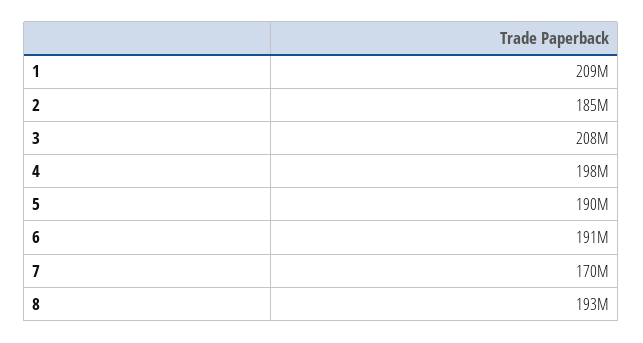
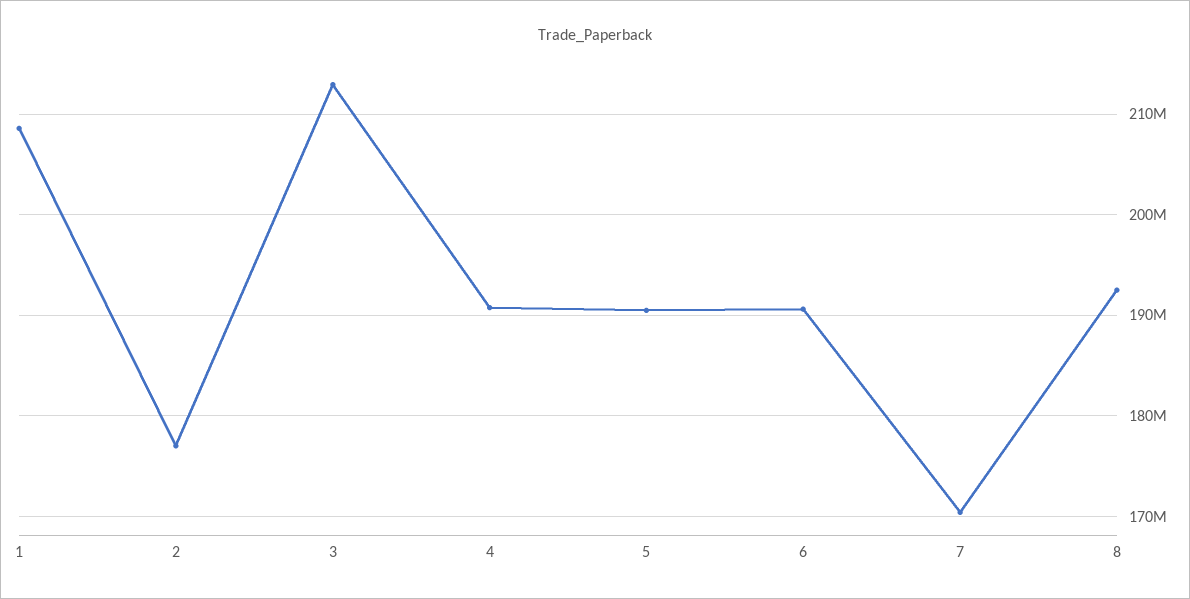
2: 185000000 -> 177000000
3: 208000000 -> 213000000
4: 198000000 -> 191000000

